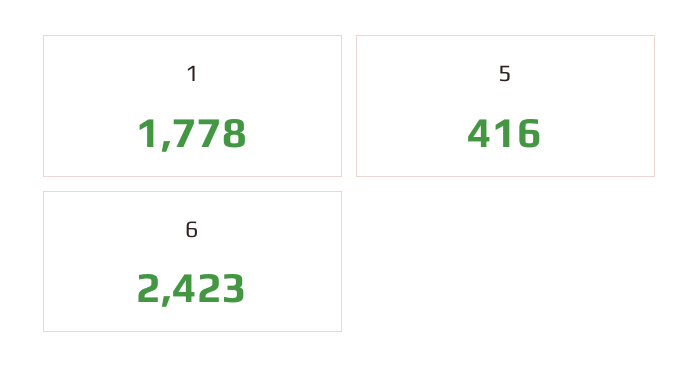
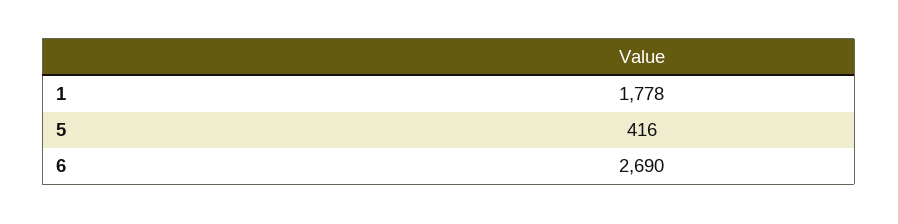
6: 2423 -> 2690

